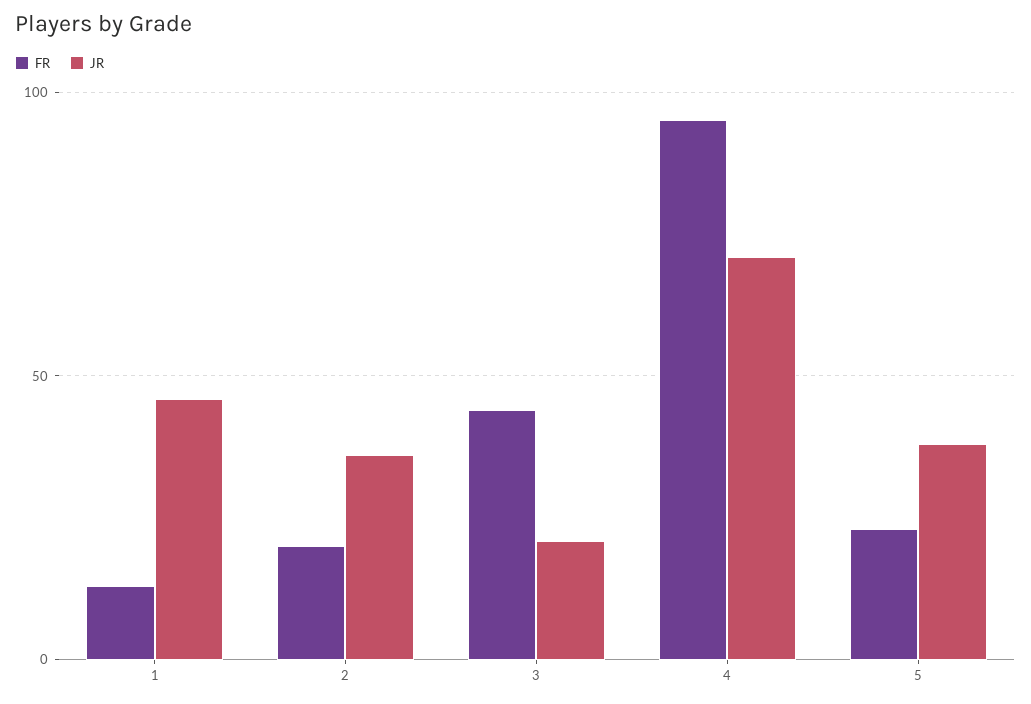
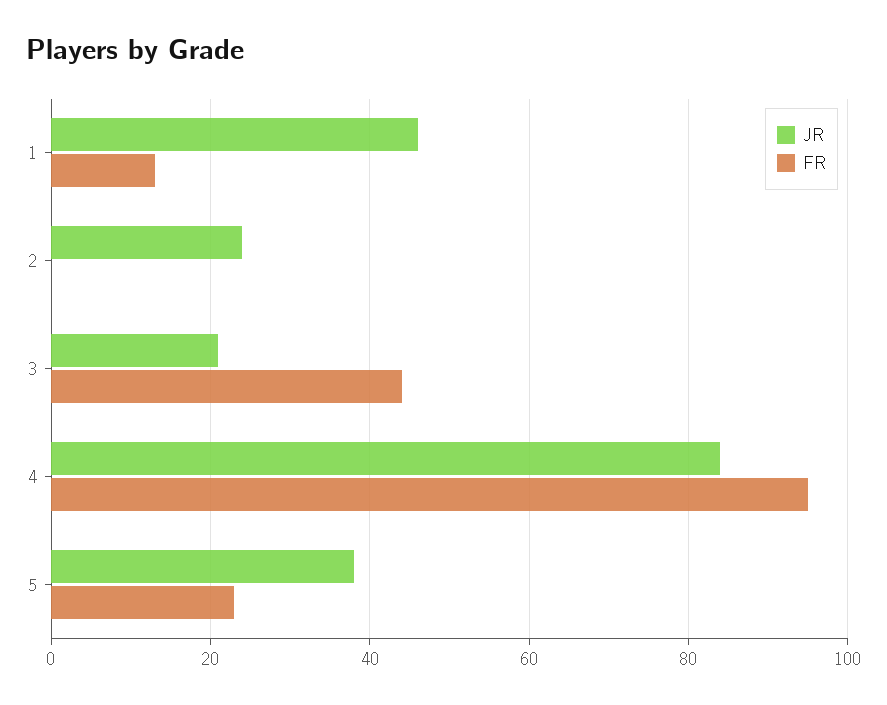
FR, 2: 20 -> 0
JR, 2: 35 -> 25
JR, 4: 70 -> 85

